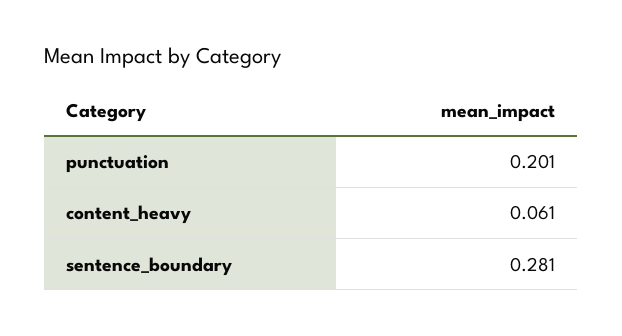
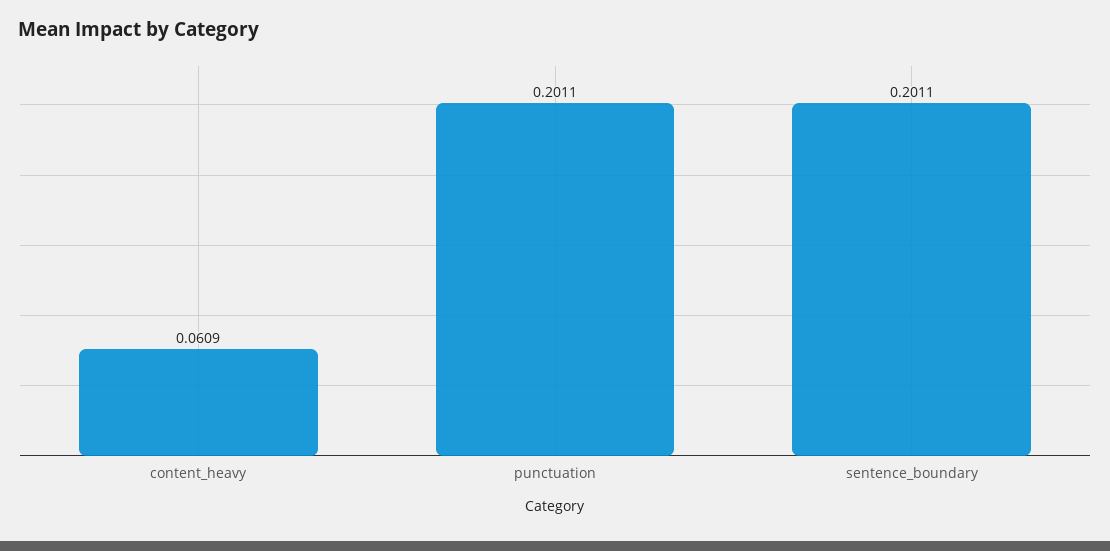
sentence_boundary: 0.281 -> 0.2011

